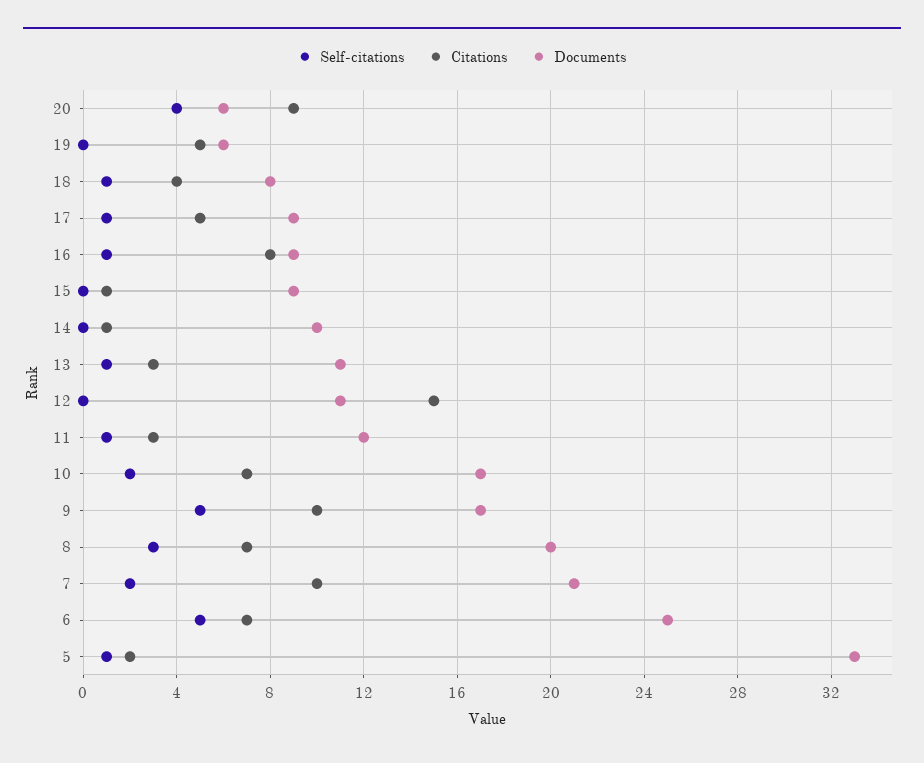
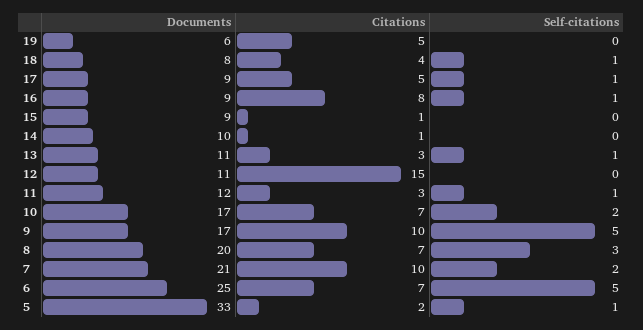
Self-citations, 20: 4 -> none
Citations, 20: 9 -> none
Documents, 20: 6 -> none

